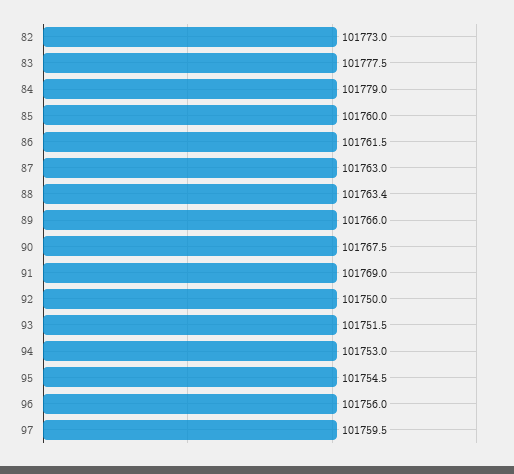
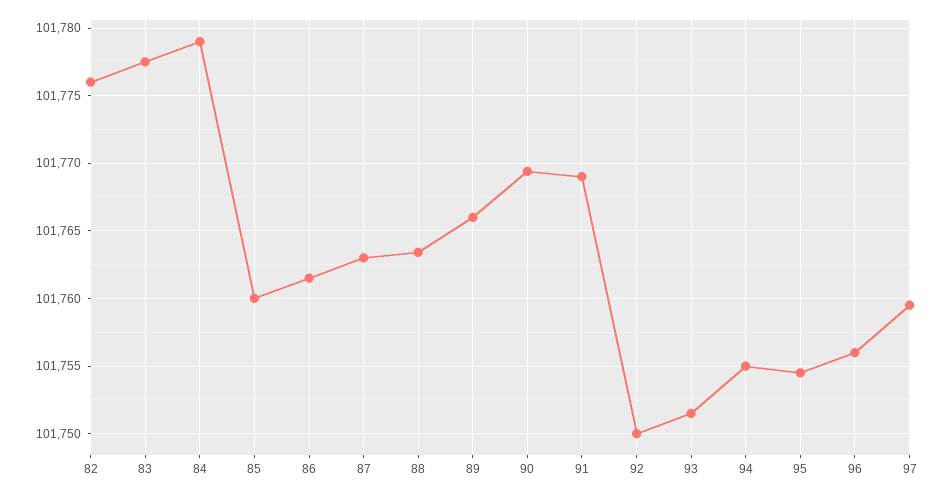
82: 101773 -> 101776
90: 101767.5 -> 101769.5
94: 101753 -> 101755

